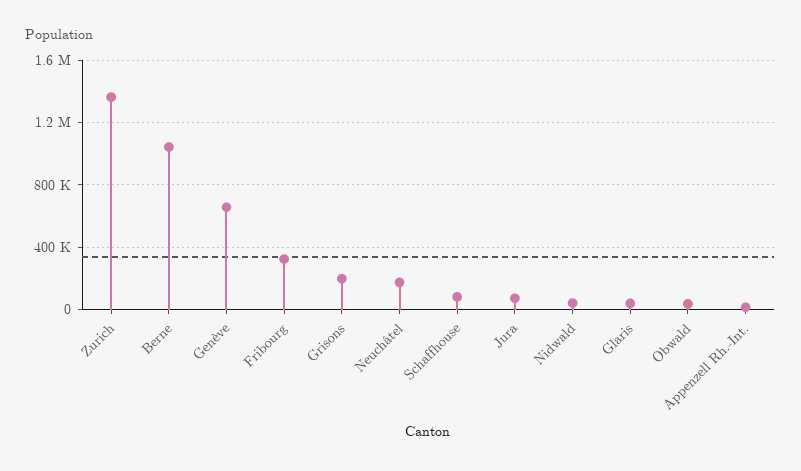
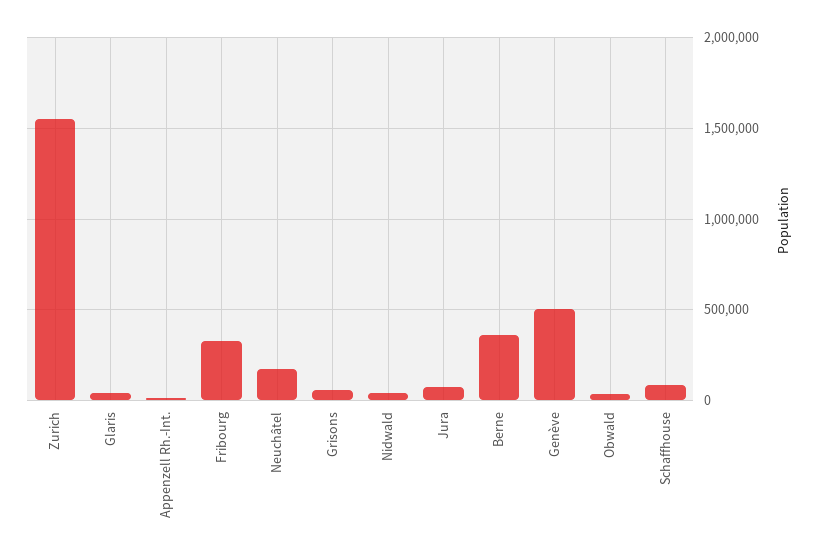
Zurich: 1350000 -> 1550000
Berne: 1050000 -> 350000
Genève: 650000 -> 500000
Grisons: 200000 -> 50000

